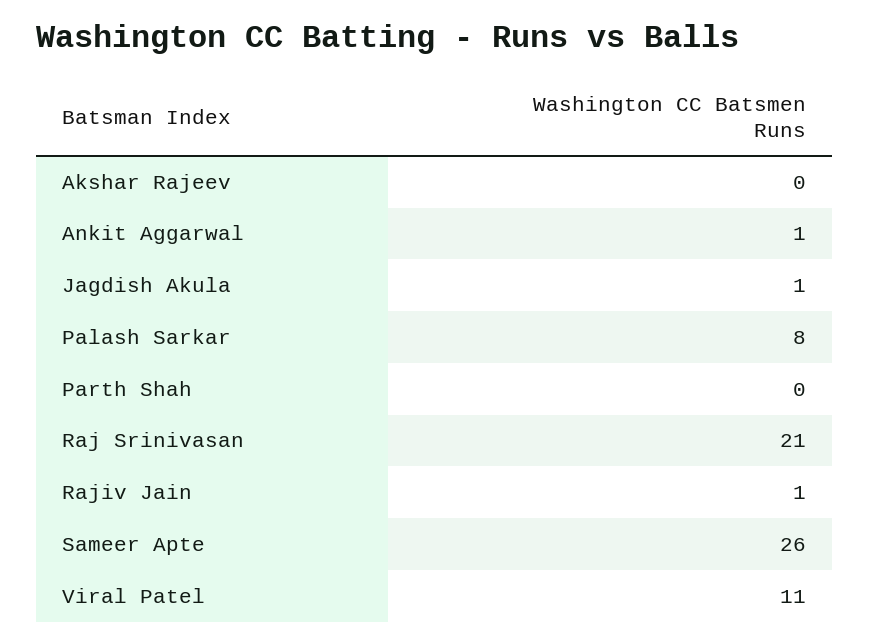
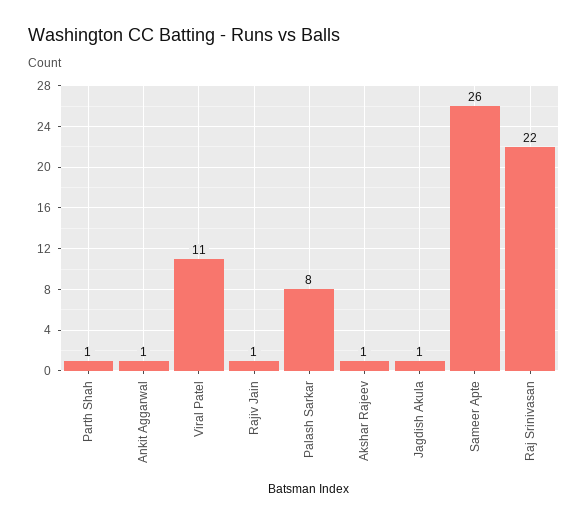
Akshar Rajeev: 0 -> 1
Parth Shah: 0 -> 1
Raj Srinivasan: 21 -> 22

